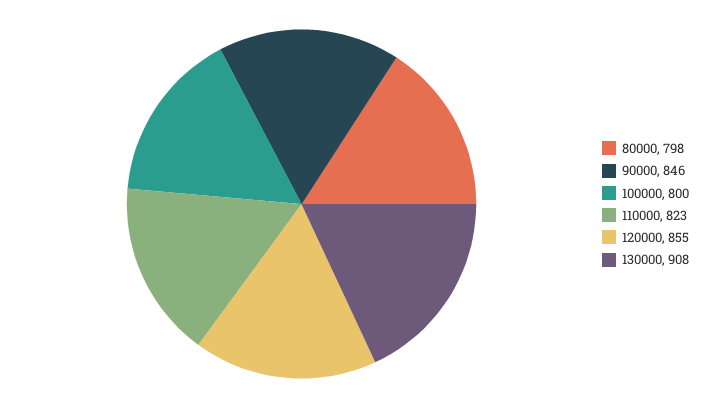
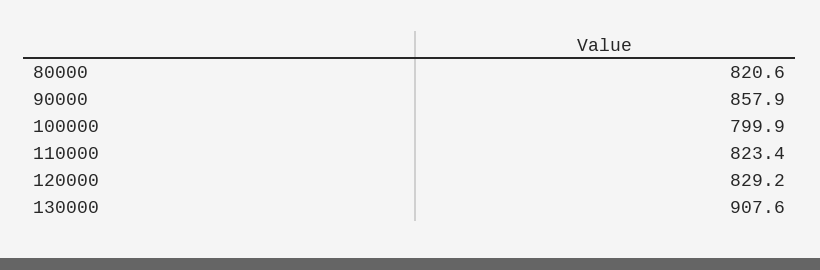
80000: 798 -> 820.6
90000: 846 -> 857.9
120000: 855 -> 829.2

